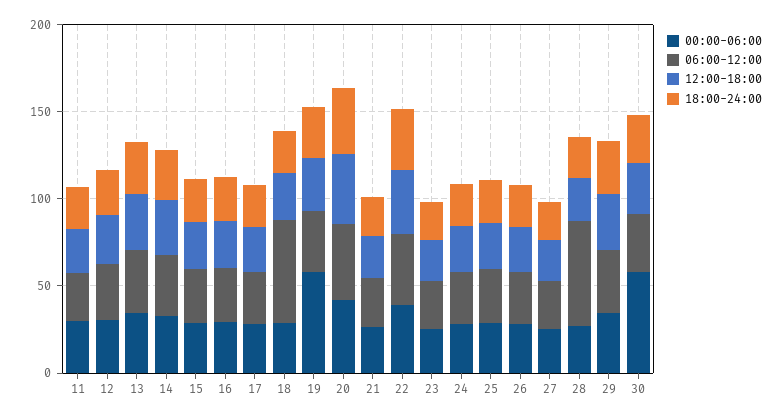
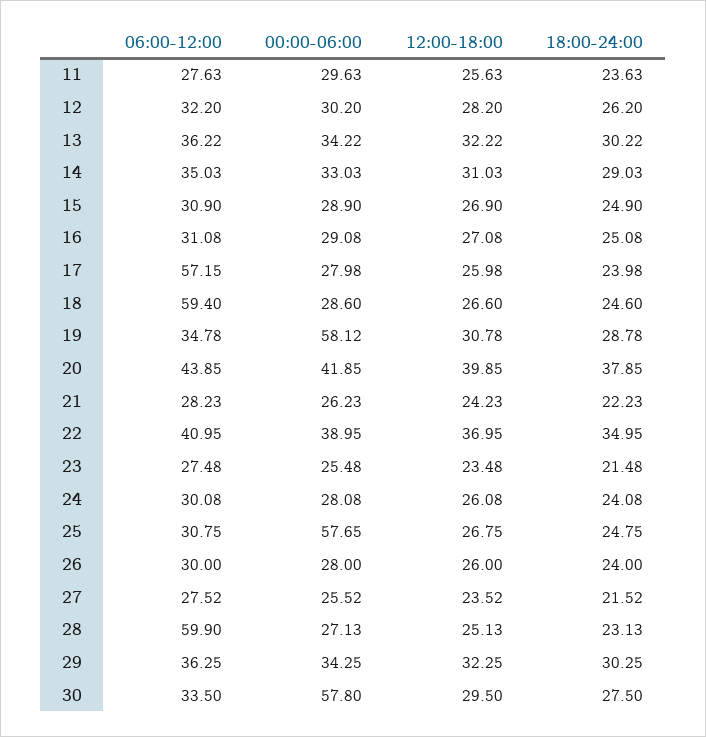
06:00-12:00, 17: 30 -> 57.15
00:00-06:00, 25: 30 -> 57.65

